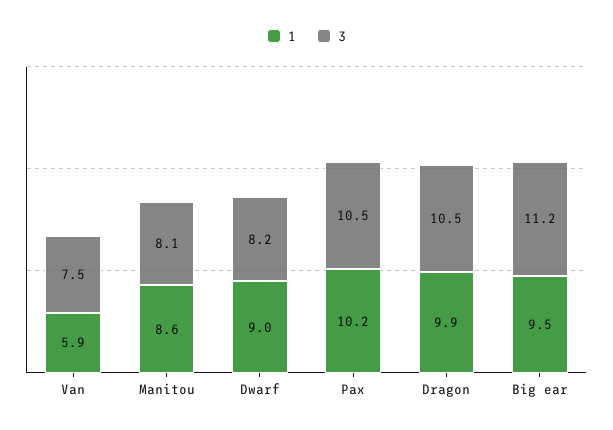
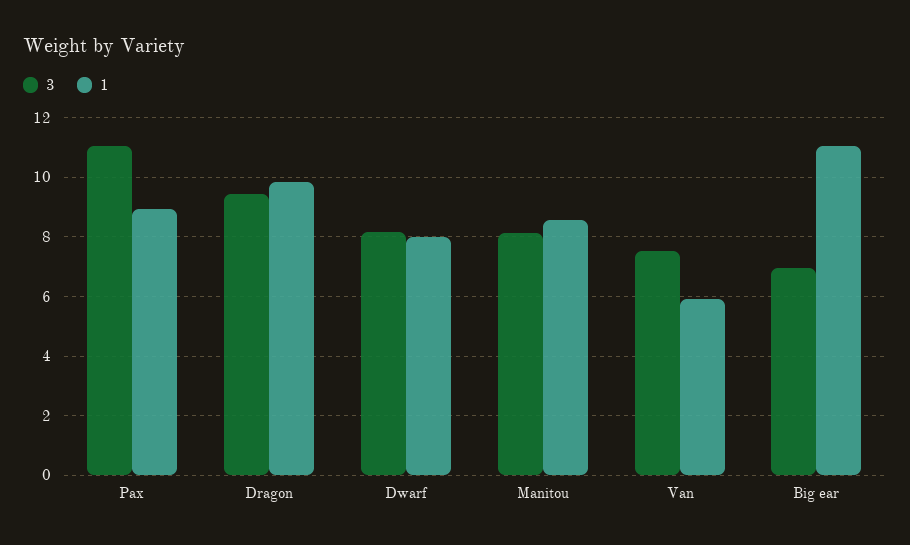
1, Dwarf: 9 -> 8
1, Pax: 10.2 -> 9
3, Pax: 10.5 -> 11
3, Dragon: 10.5 -> 9.5
1, Big ear: 9.5 -> 11
3, Big ear: 11.2 -> 7

